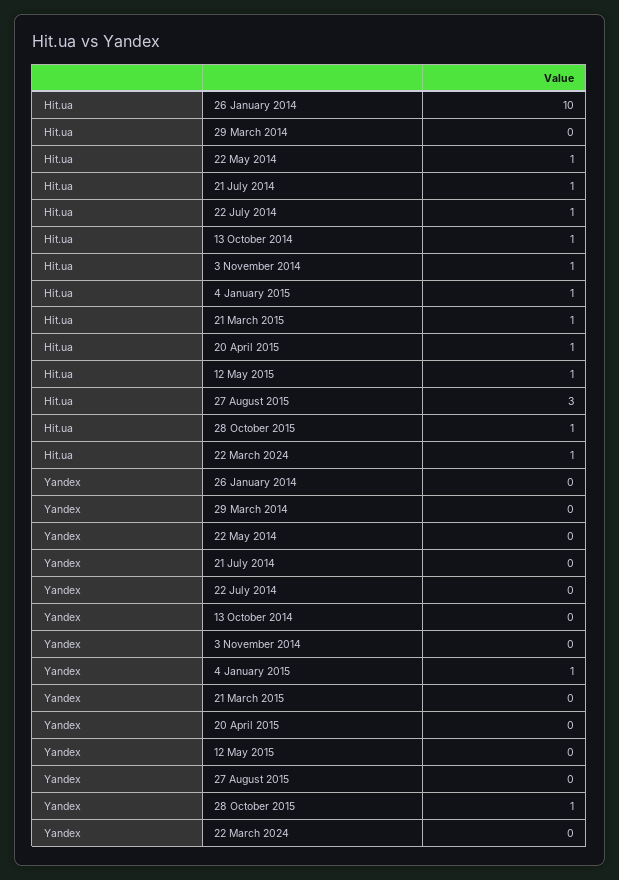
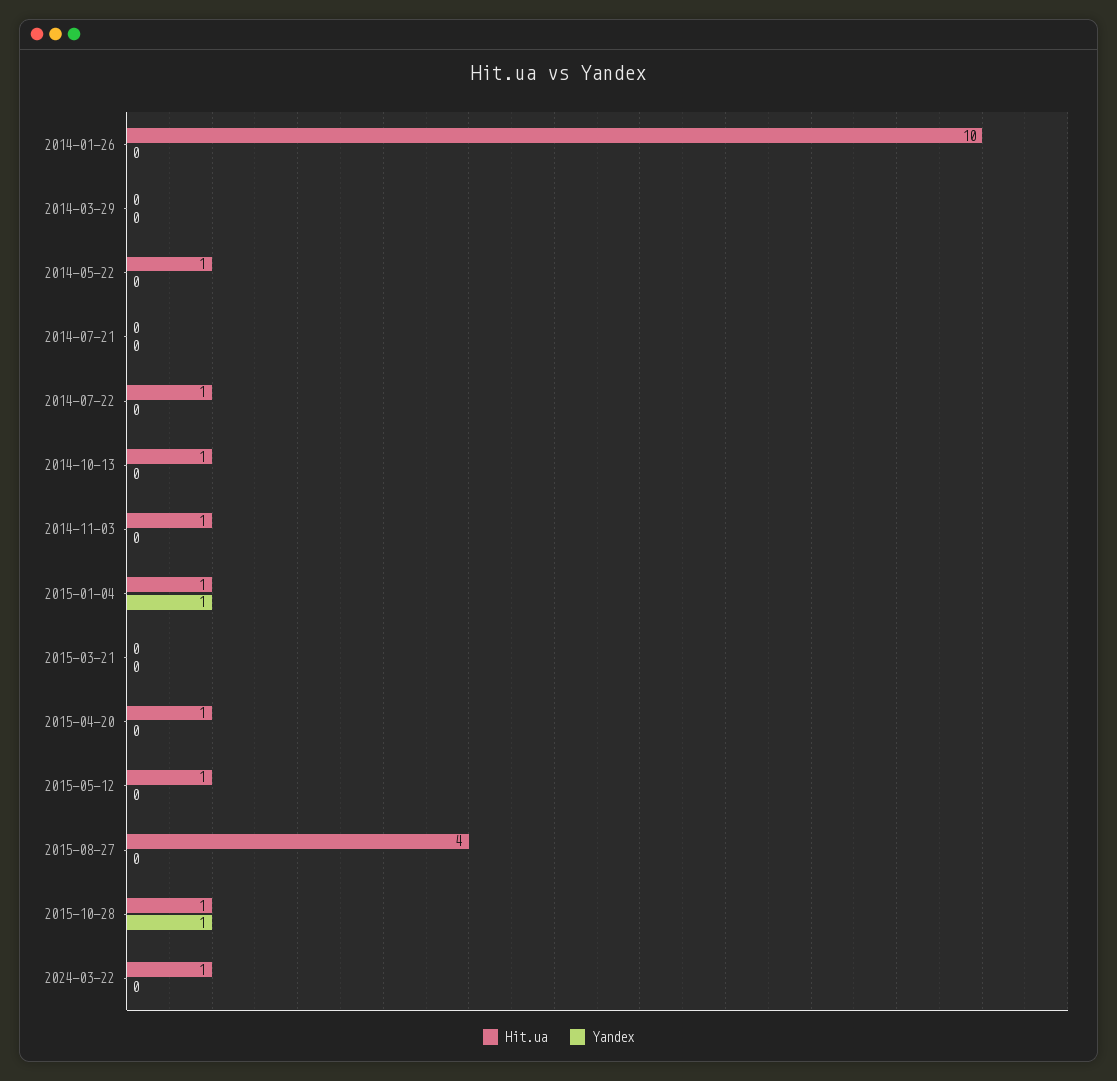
Hit.ua, 21 July 2014: 1 -> 0
Hit.ua, 21 March 2015: 1 -> 0
Hit.ua, 27 August 2015: 3 -> 4

